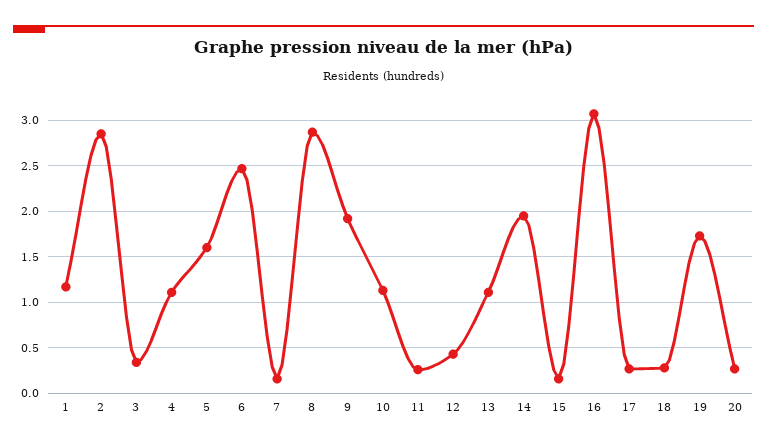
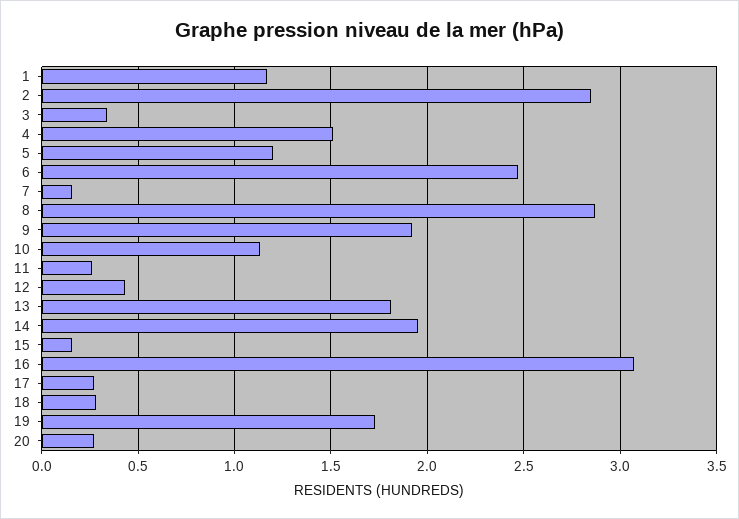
4: 1.1 -> 1.5
5: 1.6 -> 1.2
13: 1.1 -> 1.8

